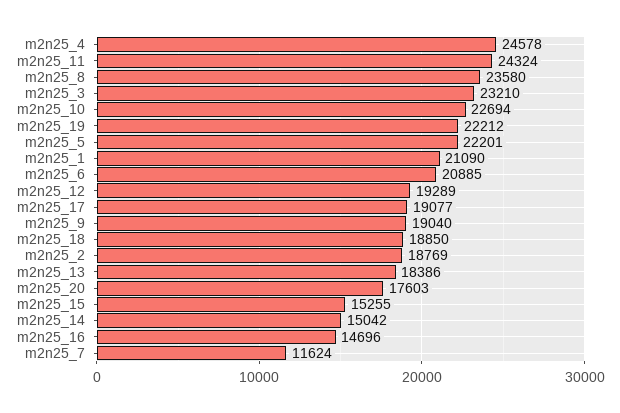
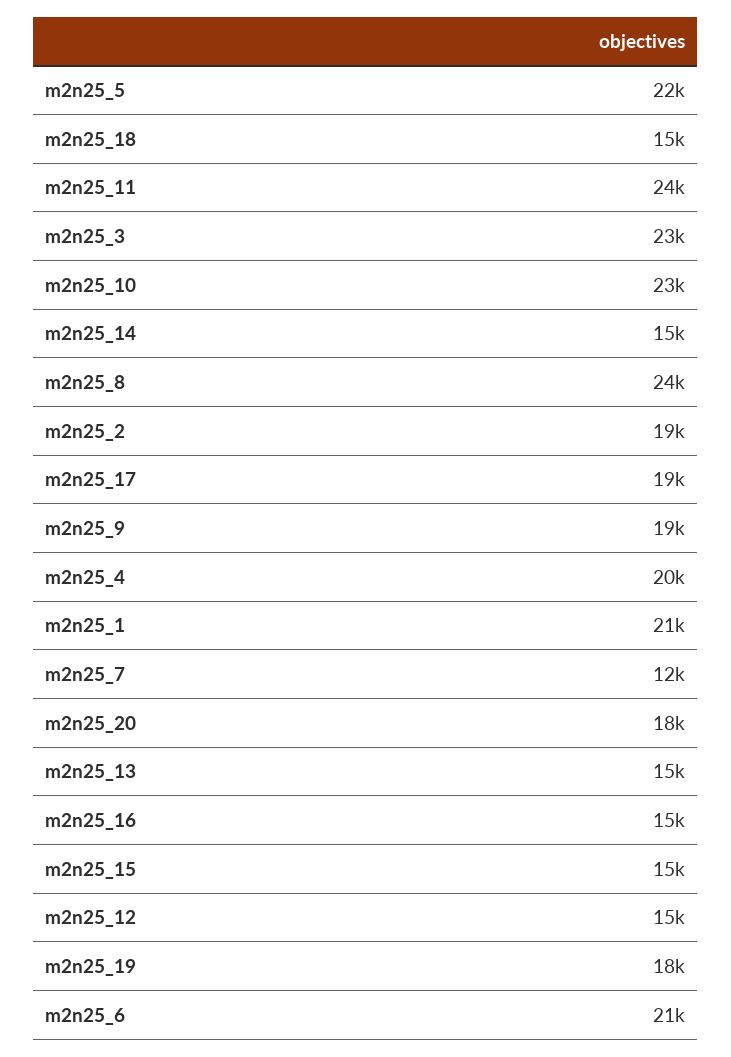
m2n25_4: 24578 -> 20000
m2n25_19: 22212 -> 18000
m2n25_12: 19289 -> 15000
m2n25_18: 18850 -> 15000
m2n25_13: 18386 -> 15000

